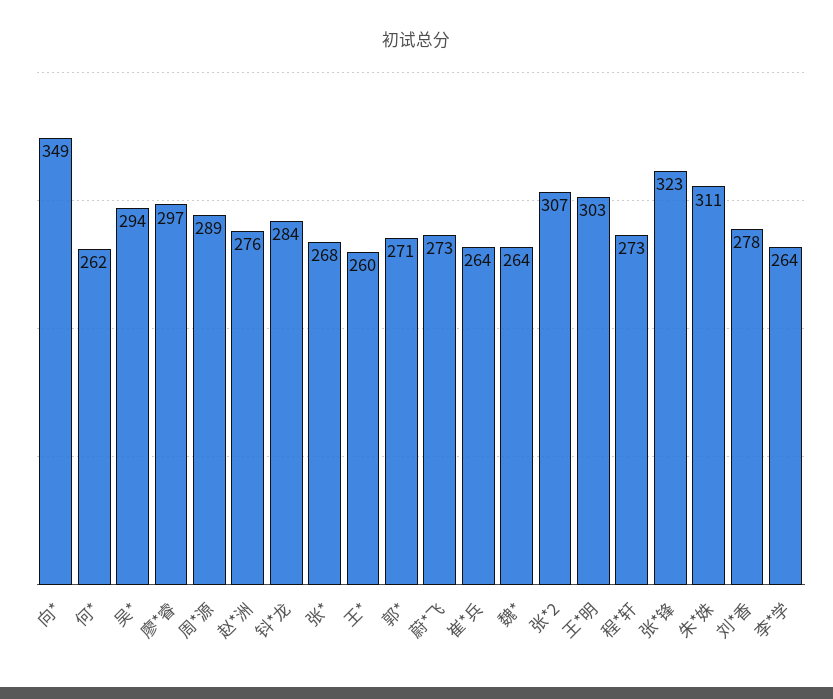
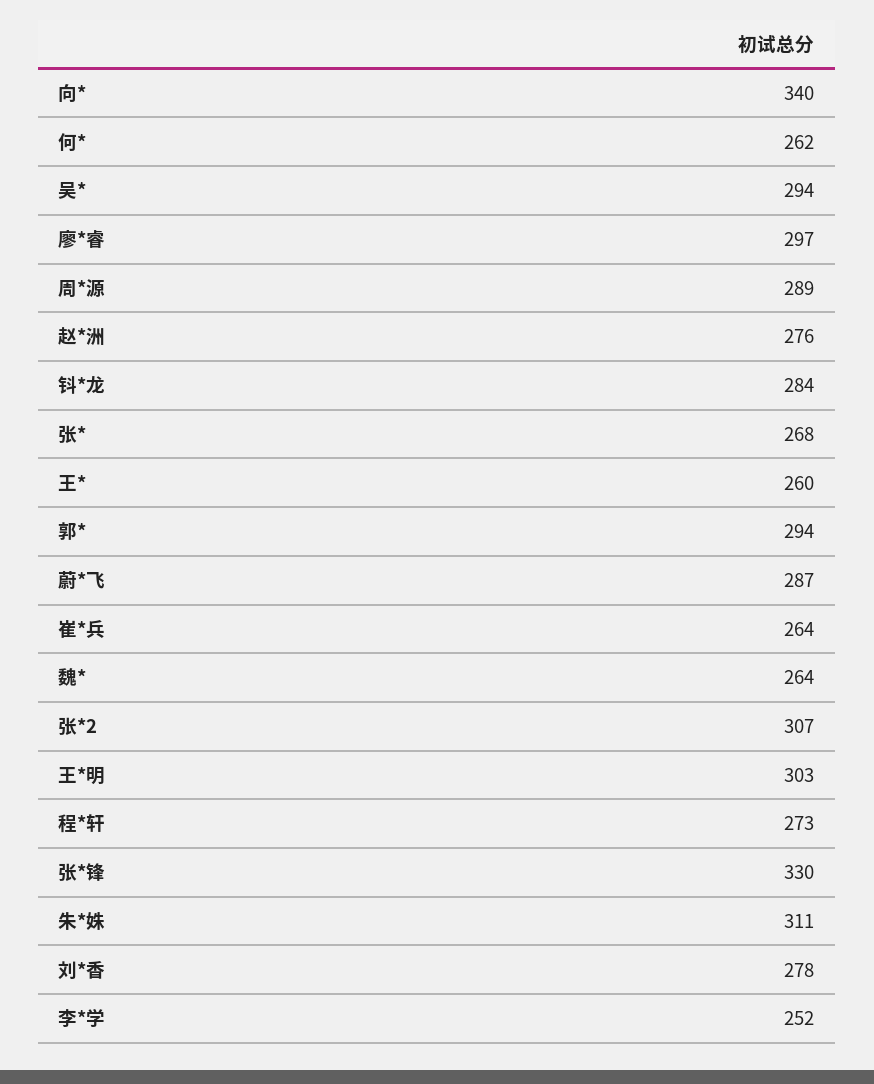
向*: 349 -> 340
郭*: 271 -> 294
蔚*飞: 273 -> 287
张*锋: 323 -> 330
李*学: 264 -> 252

